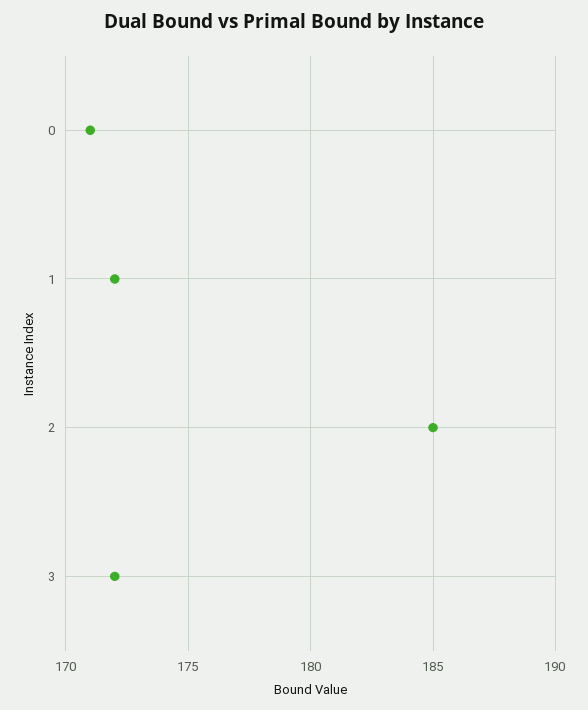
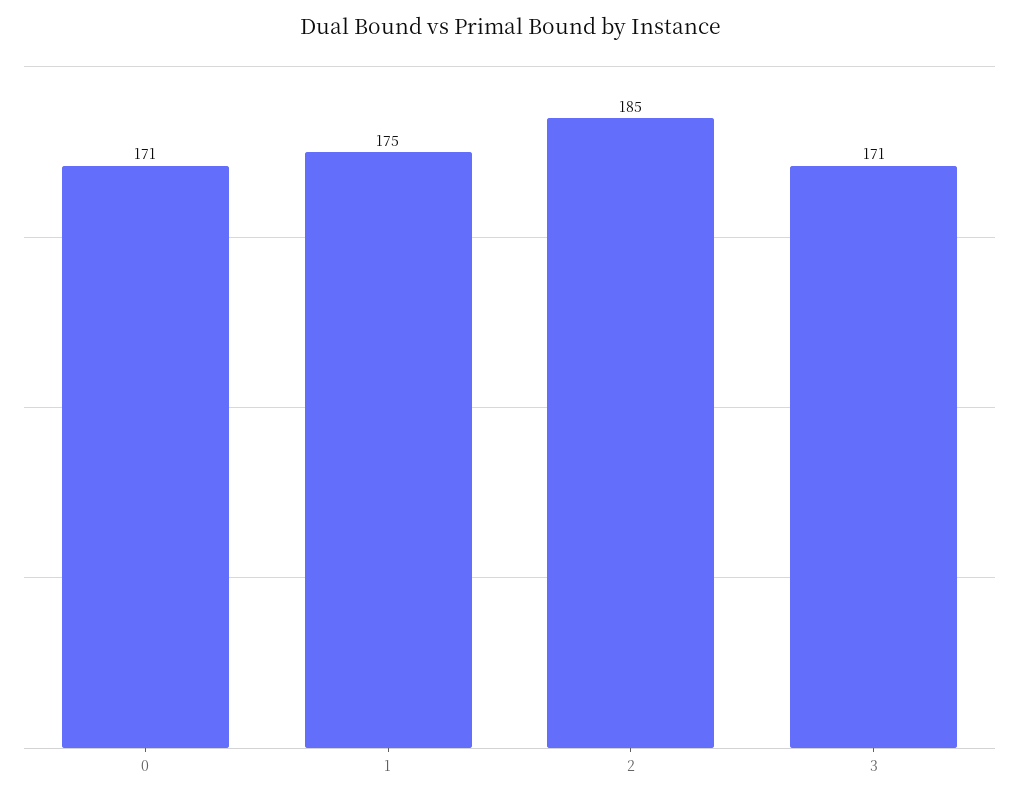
1: 172 -> 175
3: 172 -> 171

